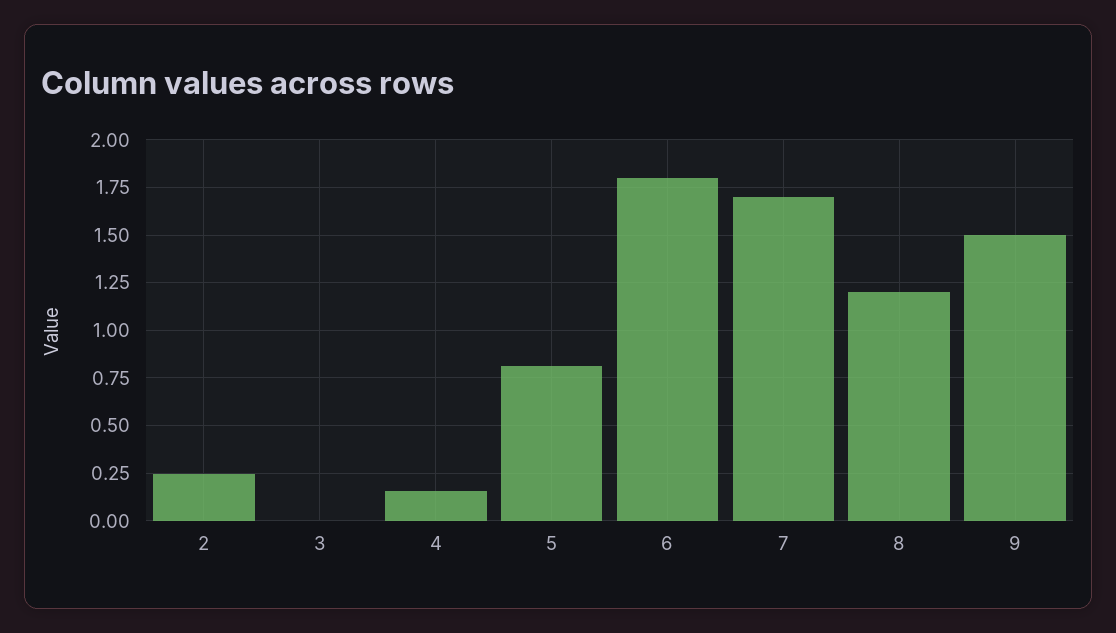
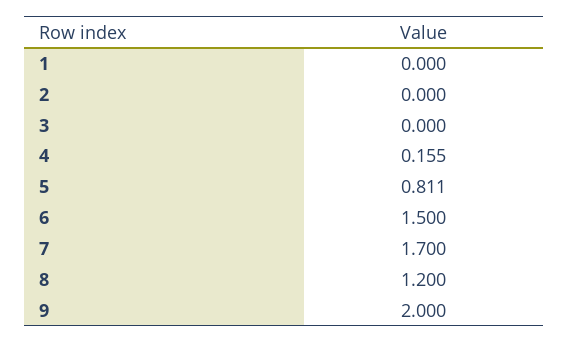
2: 0.25 -> 0
6: 1.8 -> 1.5
9: 1.5 -> 2
1: none -> 0

